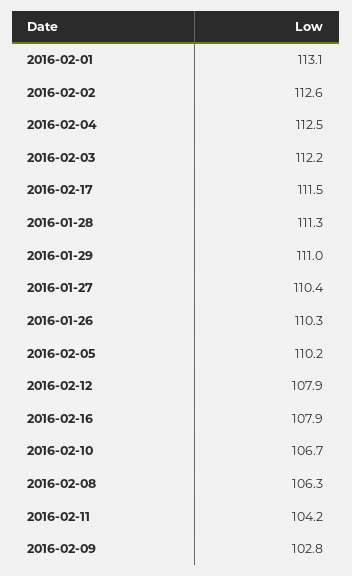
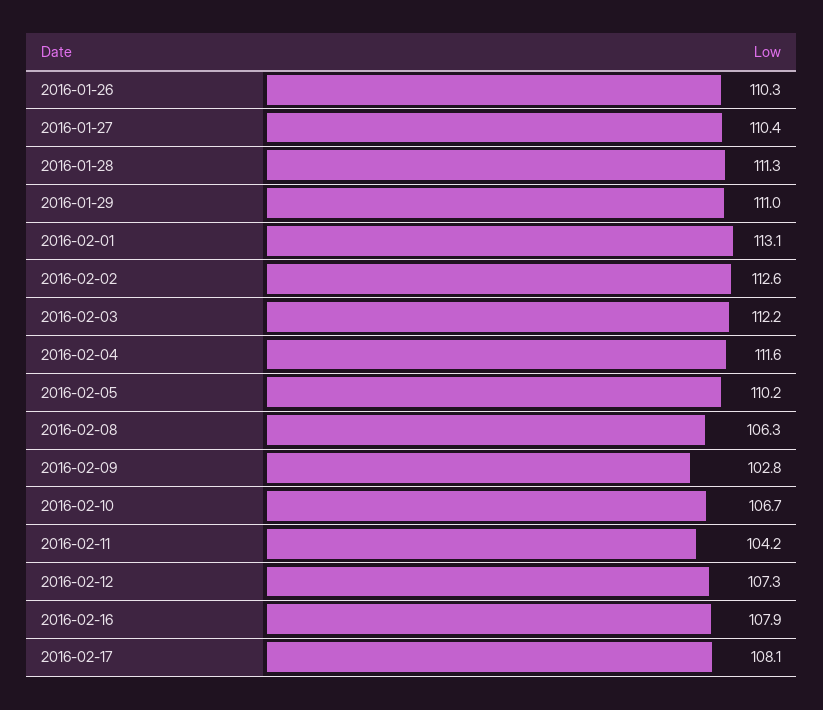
2016-02-04: 112.5 -> 111.6
2016-02-17: 111.5 -> 108.1
2016-02-12: 107.9 -> 107.3

